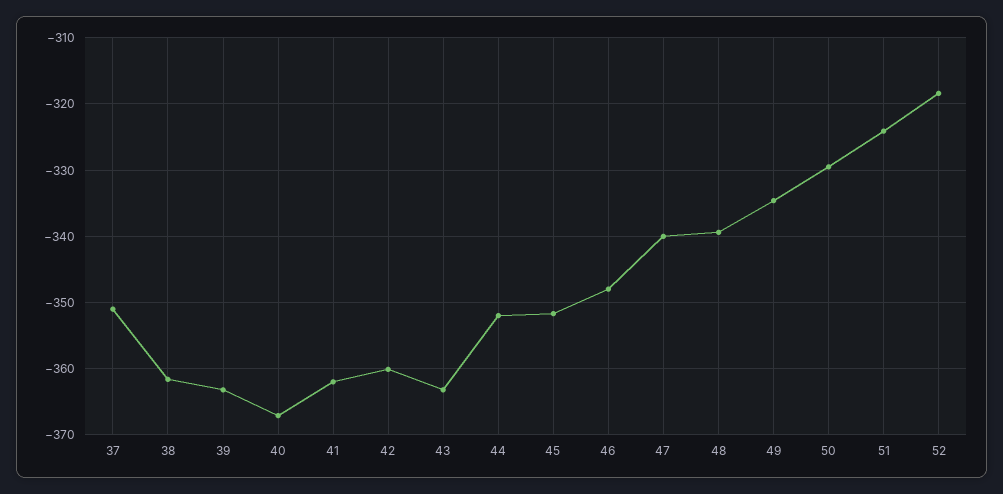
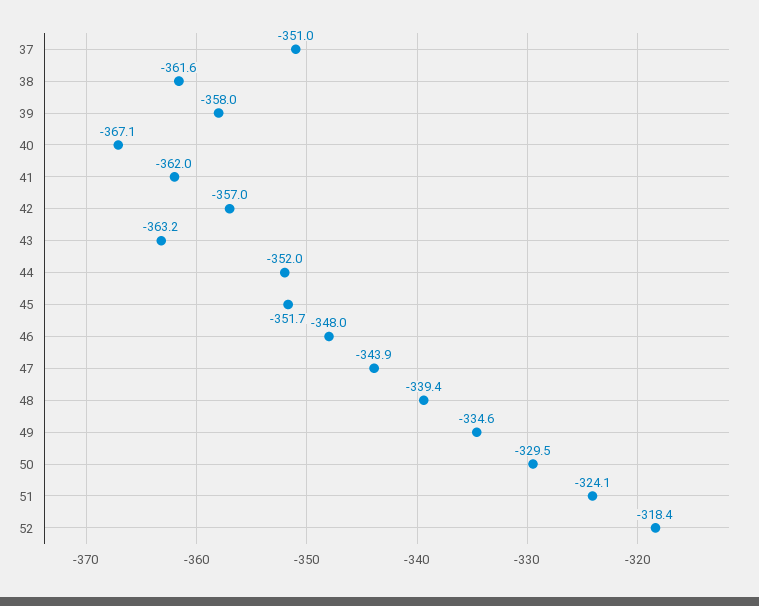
39: -363 -> -358
42: -360 -> -357
47: -340 -> -343.9

